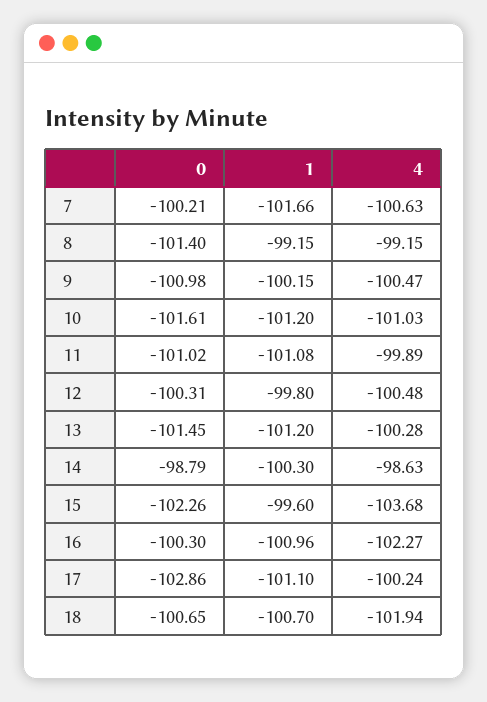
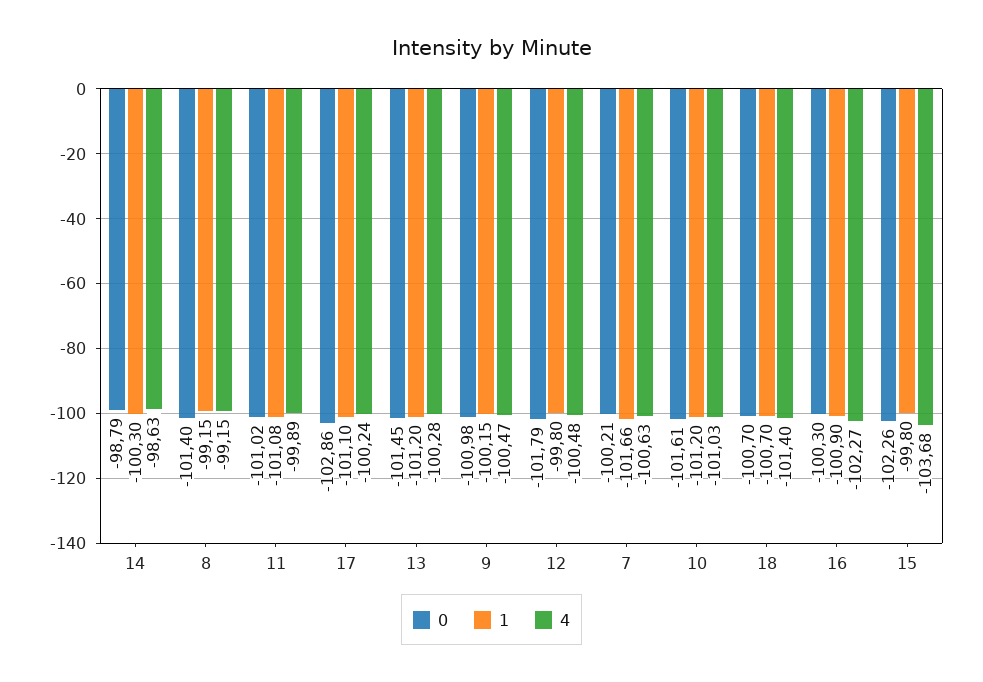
0, 12: -100.31 -> -101.79
1, 15: -99.6 -> -99.8
1, 16: -100.96 -> -100.9
0, 18: -100.65 -> -100.7
4, 18: -101.94 -> -101.4

